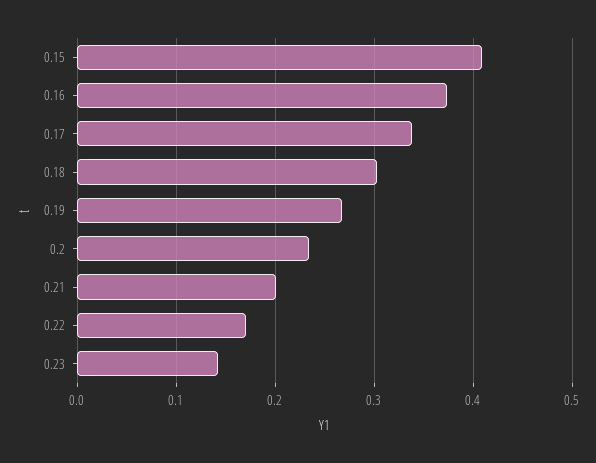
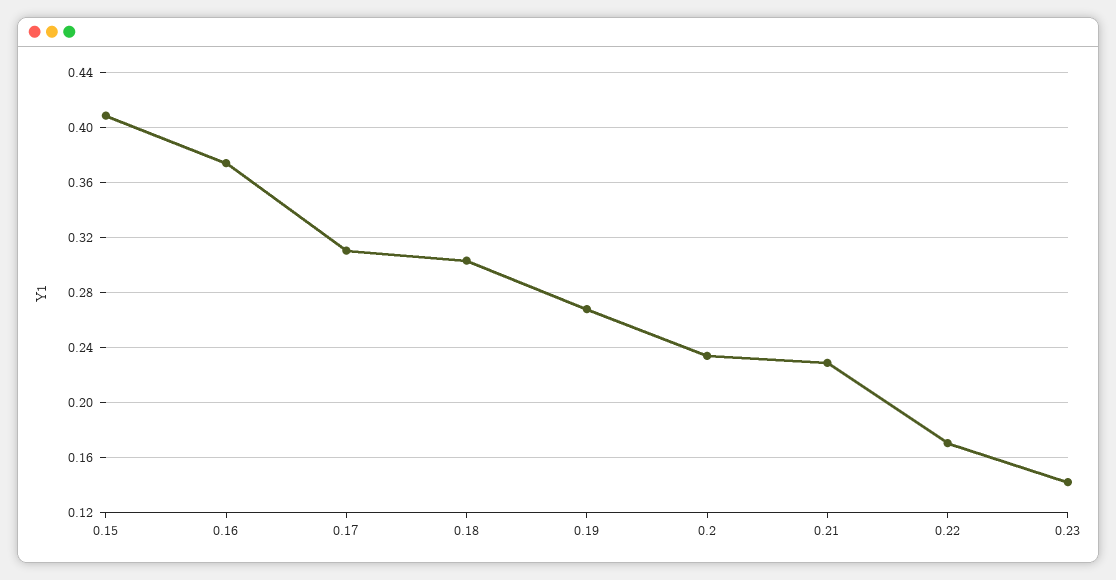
0.17: 0.34 -> 0.31
0.21: 0.2 -> 0.23

